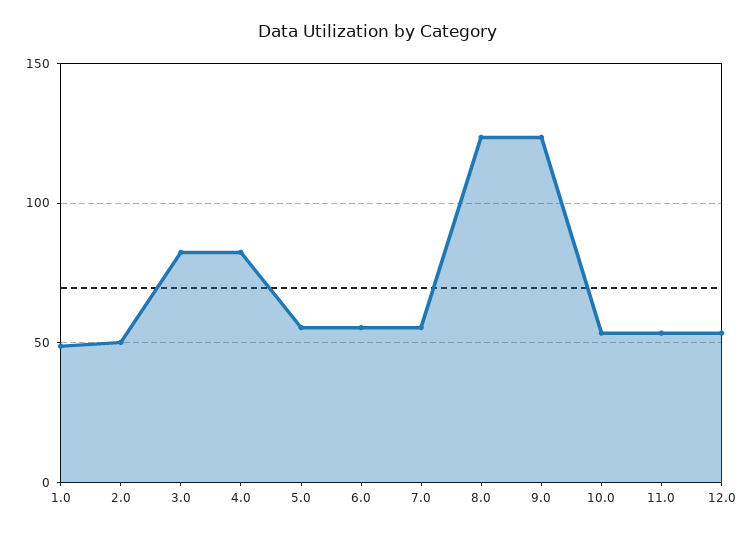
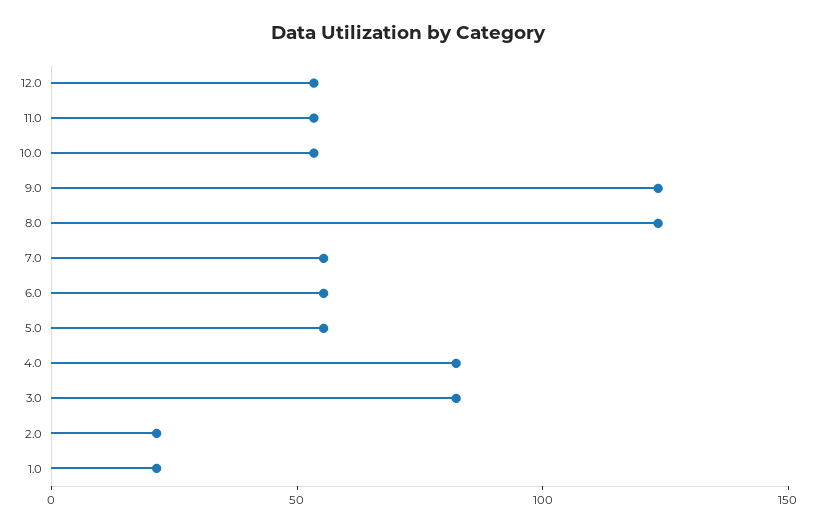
1.0: 50 -> 20
2.0: 50 -> 20

